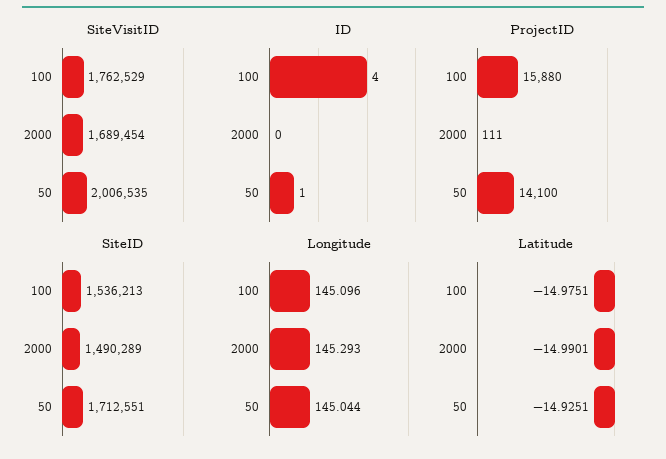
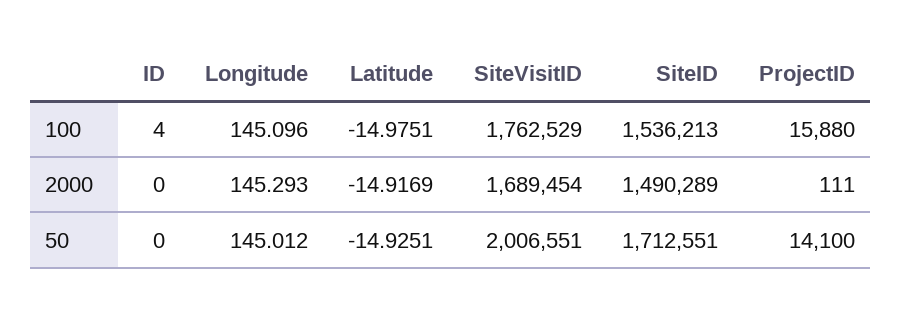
SiteVisitID, 50: 2006535 -> 2006551
ID, 50: 1 -> 0
Longitude, 50: 145.044 -> 145.012
Latitude, 2000: -14.9901 -> -14.9169

